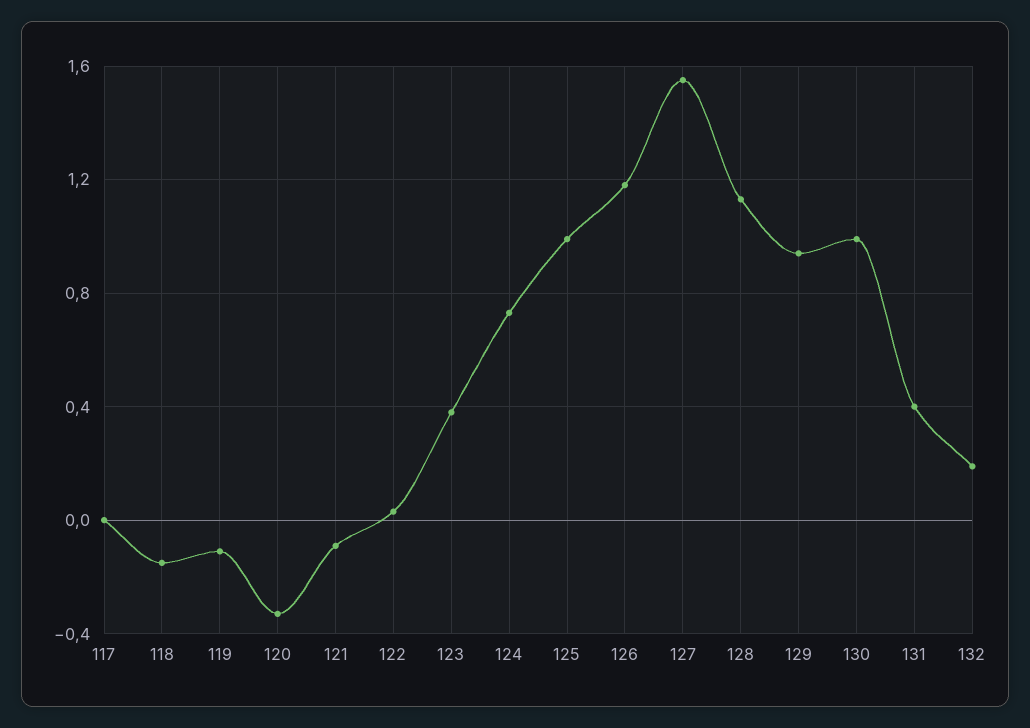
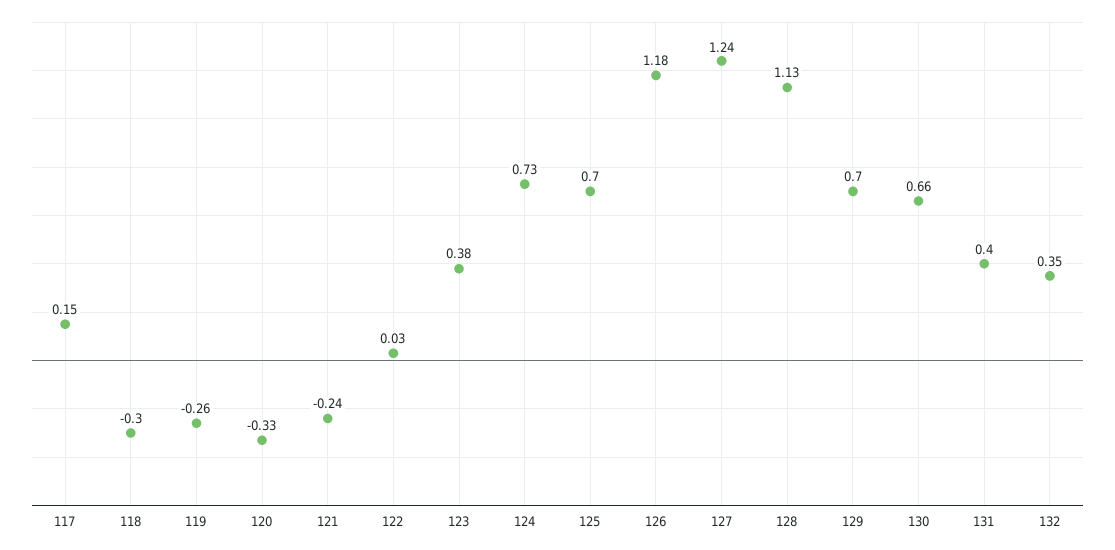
117: 0 -> 0.15
118: -0.15 -> -0.3
119: -0.1 -> -0.26
121: -0.1 -> -0.24
125: 1 -> 0.7
127: 1.55 -> 1.24
129: 0.95 -> 0.7
130: 1 -> 0.66
132: 0.2 -> 0.35

